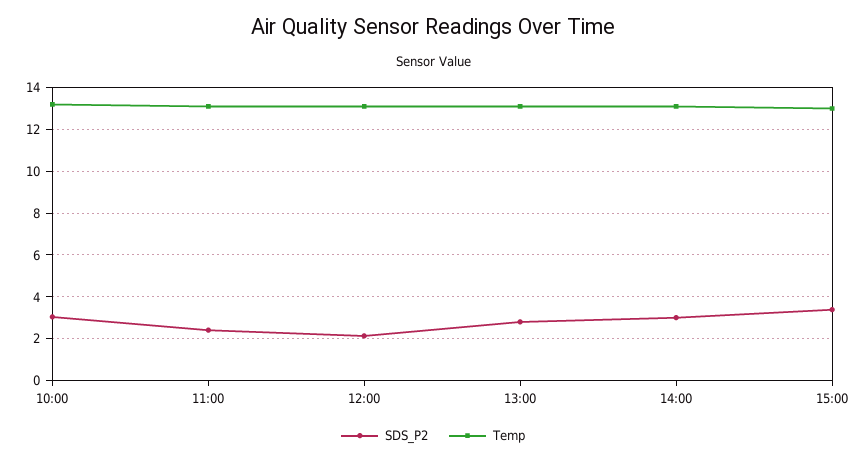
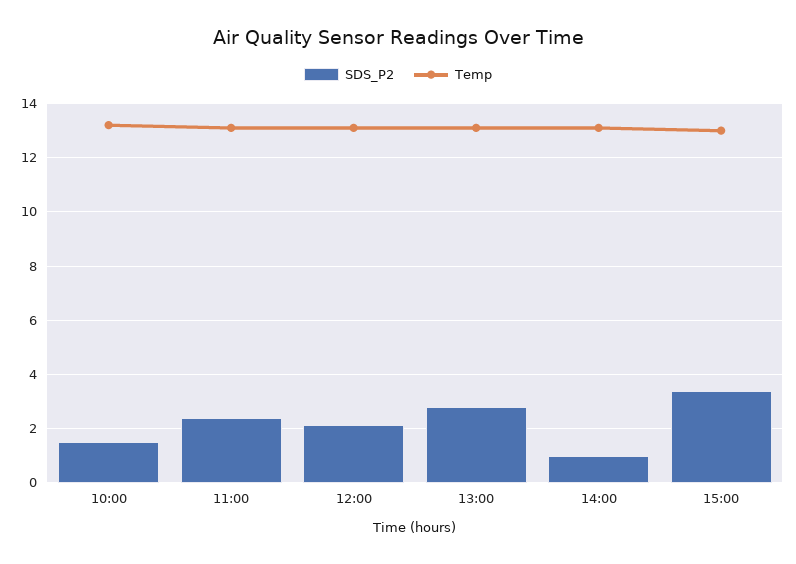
SDS_P2, 10:00: 3 -> 1.5
SDS_P2, 14:00: 3 -> 1

